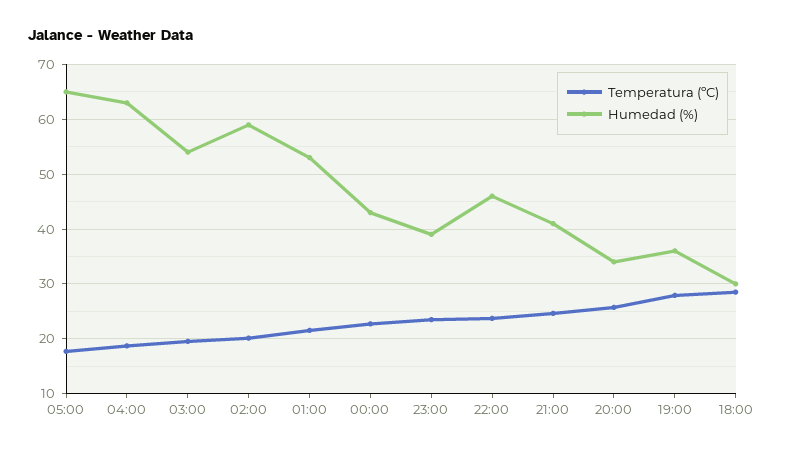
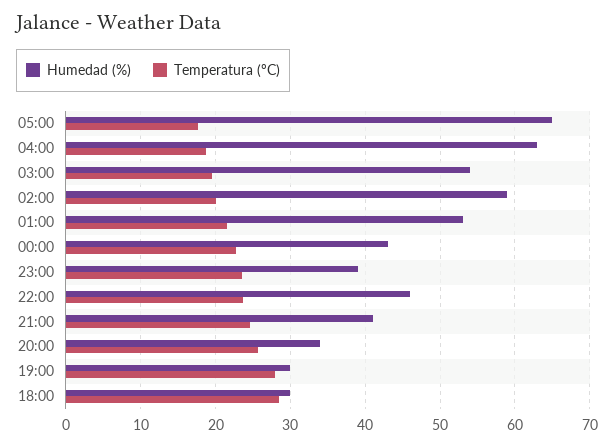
Humedad (%), 19:00: 36 -> 30

